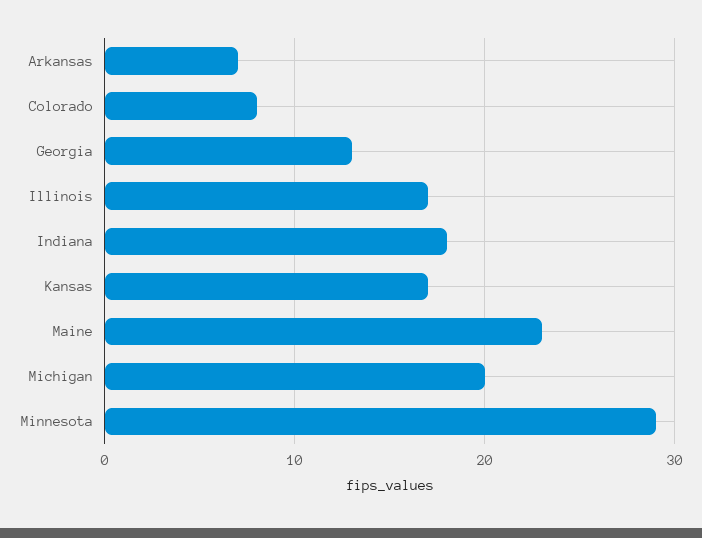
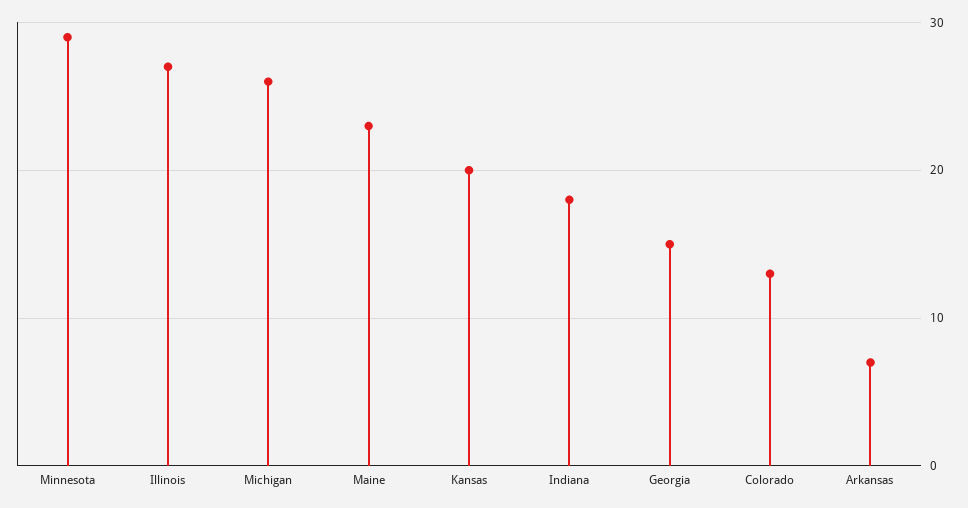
Colorado: 8 -> 13
Georgia: 13 -> 15
Illinois: 17 -> 27
Kansas: 17 -> 20
Michigan: 20 -> 26

